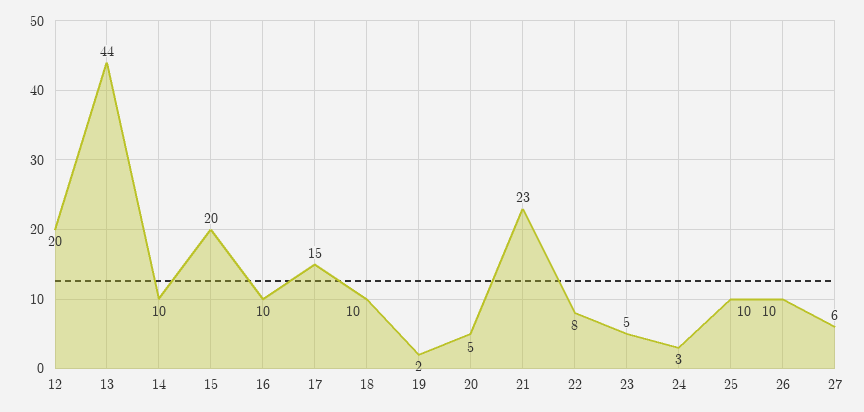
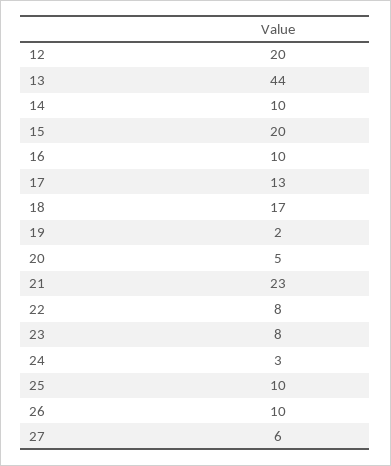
17: 15 -> 13
18: 10 -> 17
23: 5 -> 8

